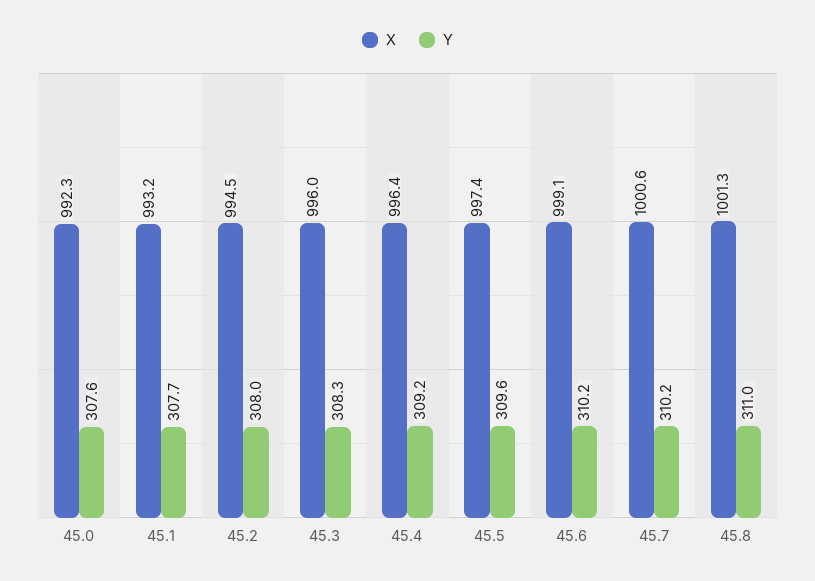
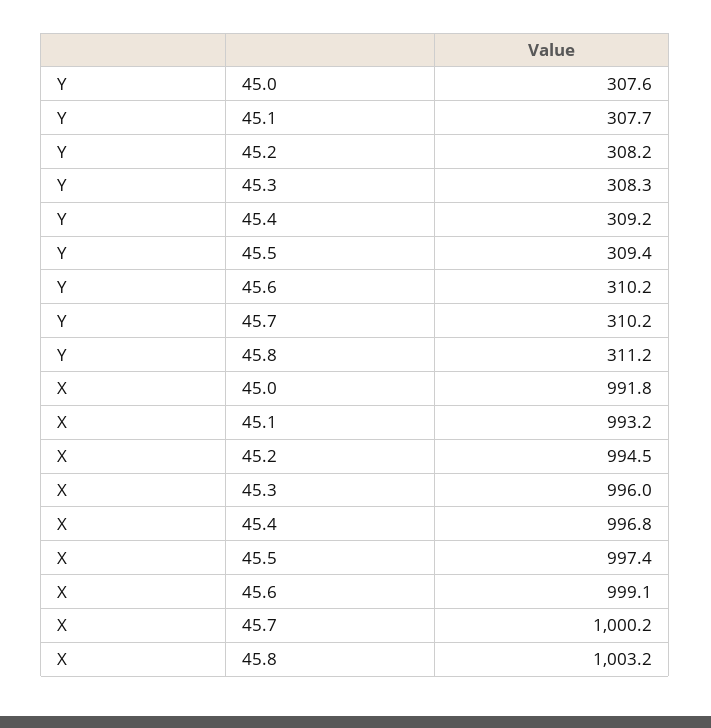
X, 45.0: 992.3 -> 991.8
Y, 45.2: 308 -> 308.2
X, 45.4: 996.4 -> 996.8
Y, 45.5: 309.6 -> 309.4
X, 45.7: 1000.6 -> 1000.2
X, 45.8: 1001.3 -> 1003.2
Y, 45.8: 311 -> 311.2

